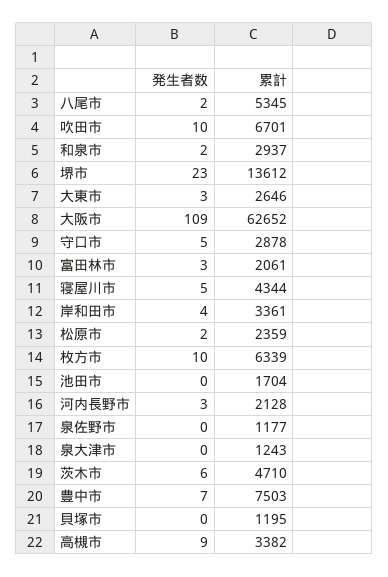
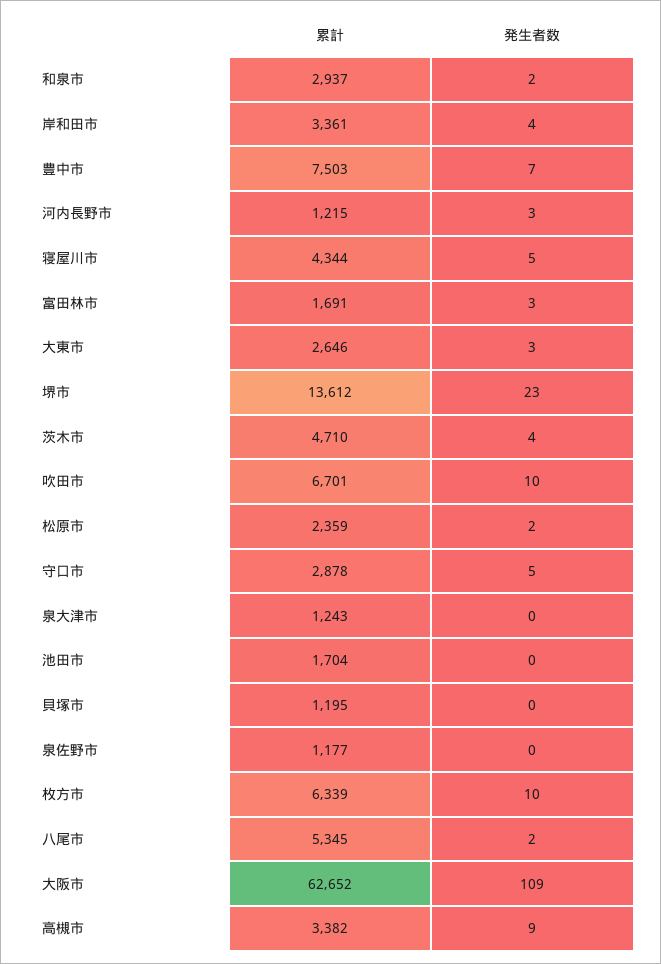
累計, 富田林市: 2061 -> 1691
累計, 河内長野市: 2128 -> 1215
発生者数, 茨木市: 6 -> 4

